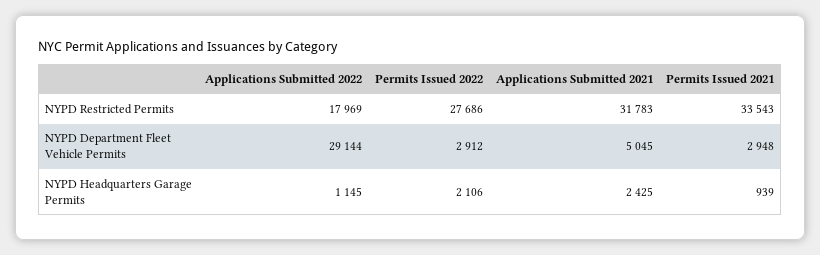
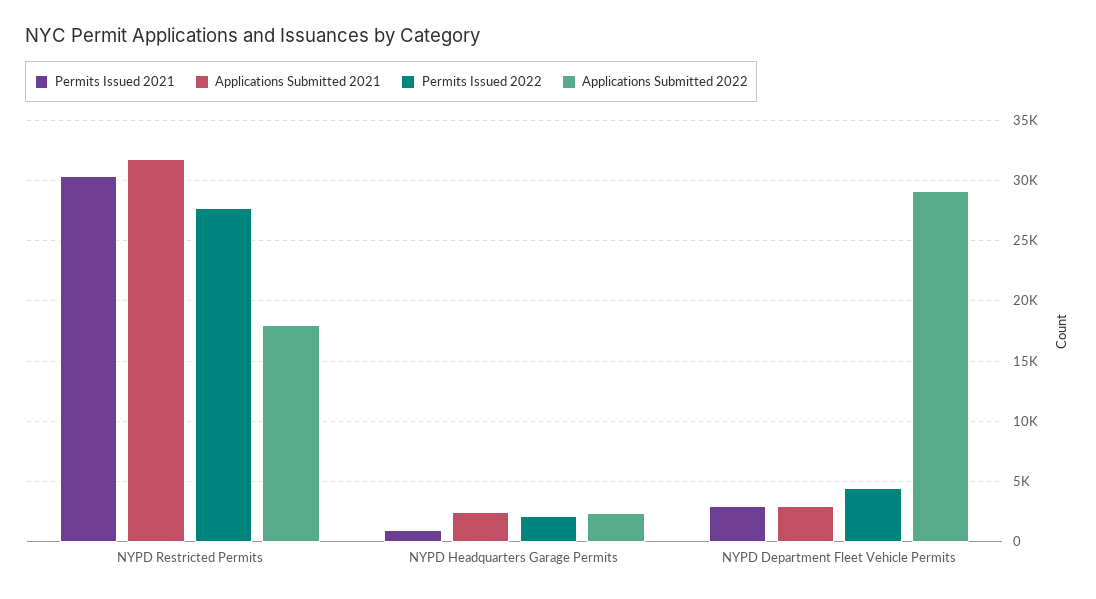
Permits Issued 2021, NYPD Restricted Permits: 33543 -> 30500
Permits Issued 2022, NYPD Department Fleet Vehicle Permits: 2912 -> 4500
Applications Submitted 2021, NYPD Department Fleet Vehicle Permits: 5045 -> 3000
Applications Submitted 2022, NYPD Headquarters Garage Permits: 1145 -> 2500

